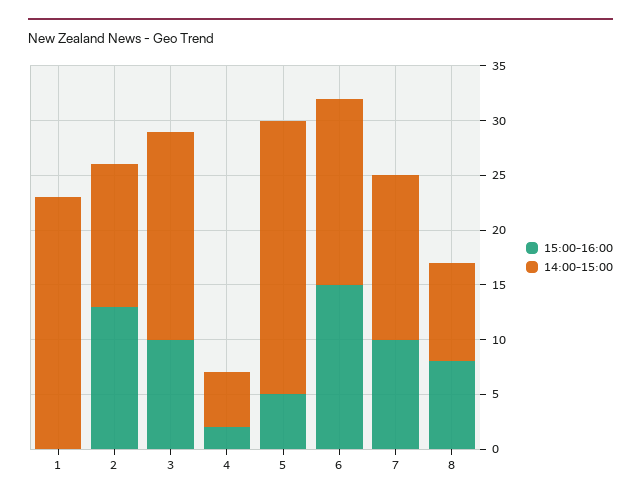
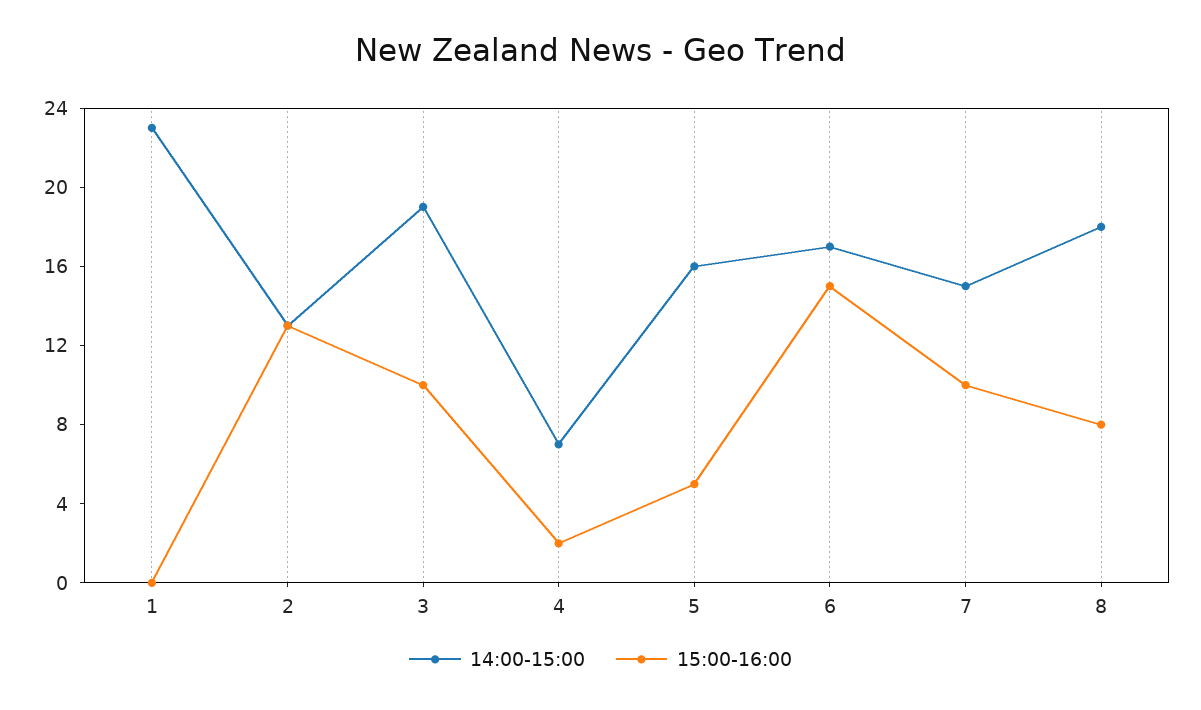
14:00-15:00, 4: 5 -> 7
14:00-15:00, 5: 25 -> 16
14:00-15:00, 8: 9 -> 18

